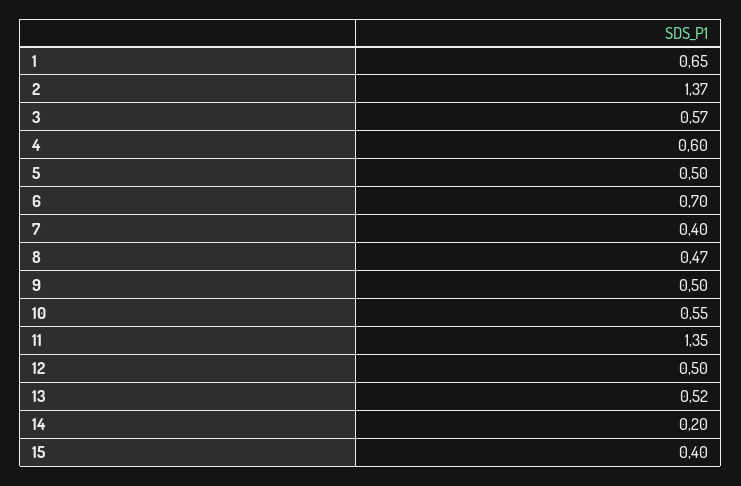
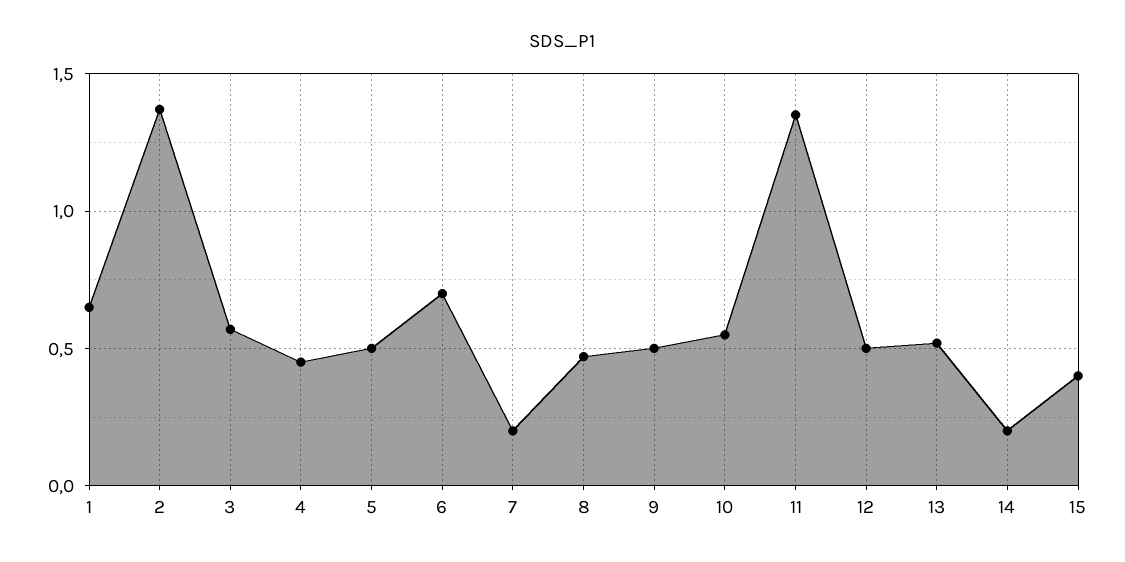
4: 0.6 -> 0.45
7: 0.4 -> 0.2

